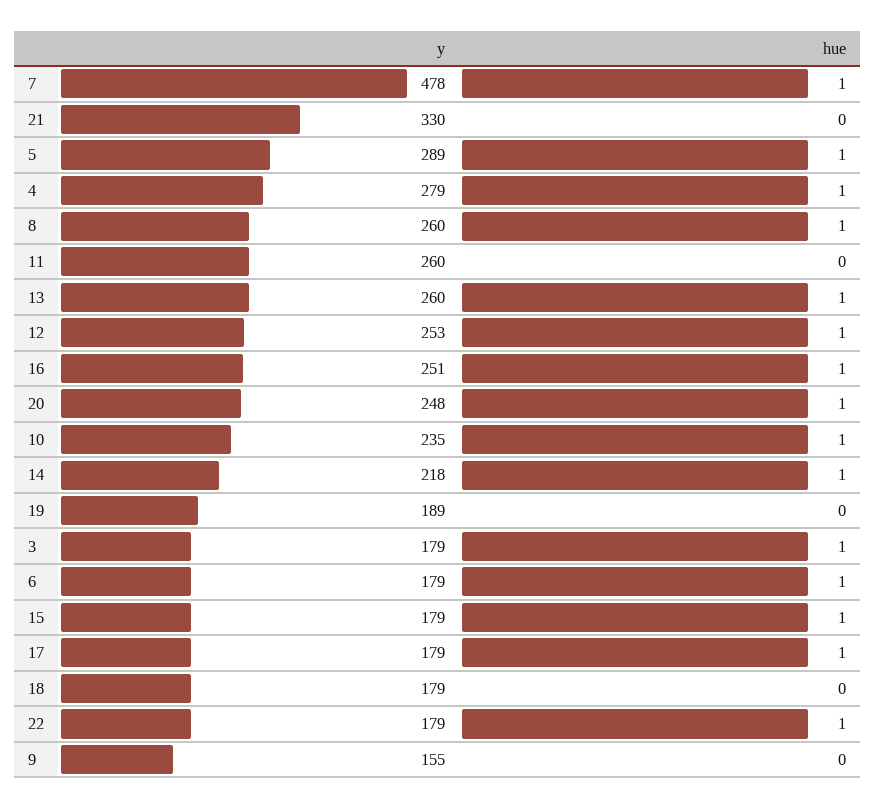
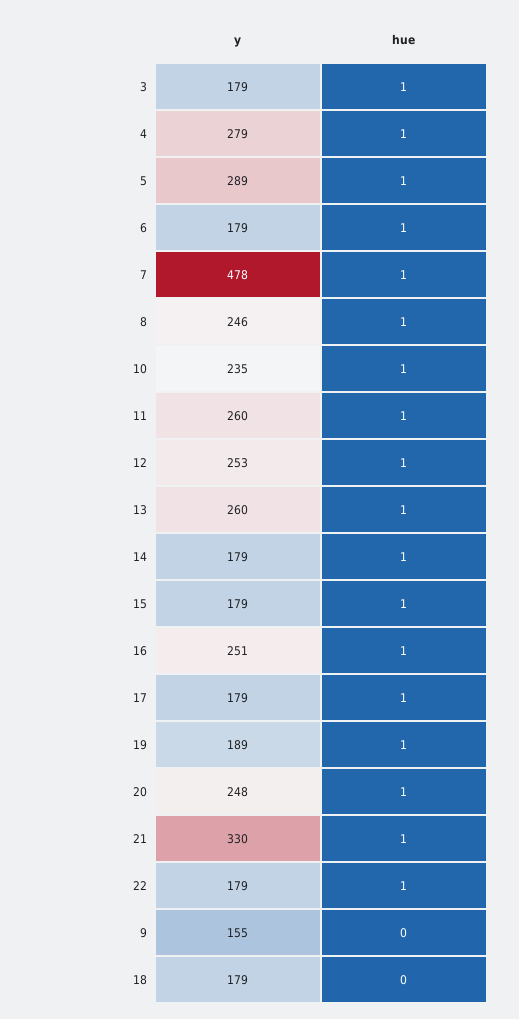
hue, 21: 0 -> 1
y, 8: 260 -> 246
hue, 11: 0 -> 1
y, 14: 218 -> 179
hue, 19: 0 -> 1

